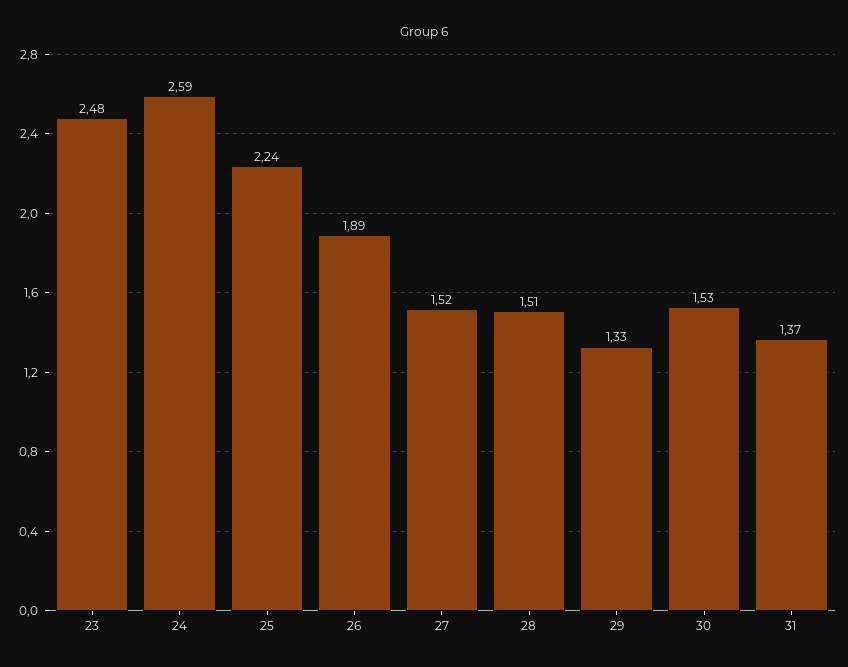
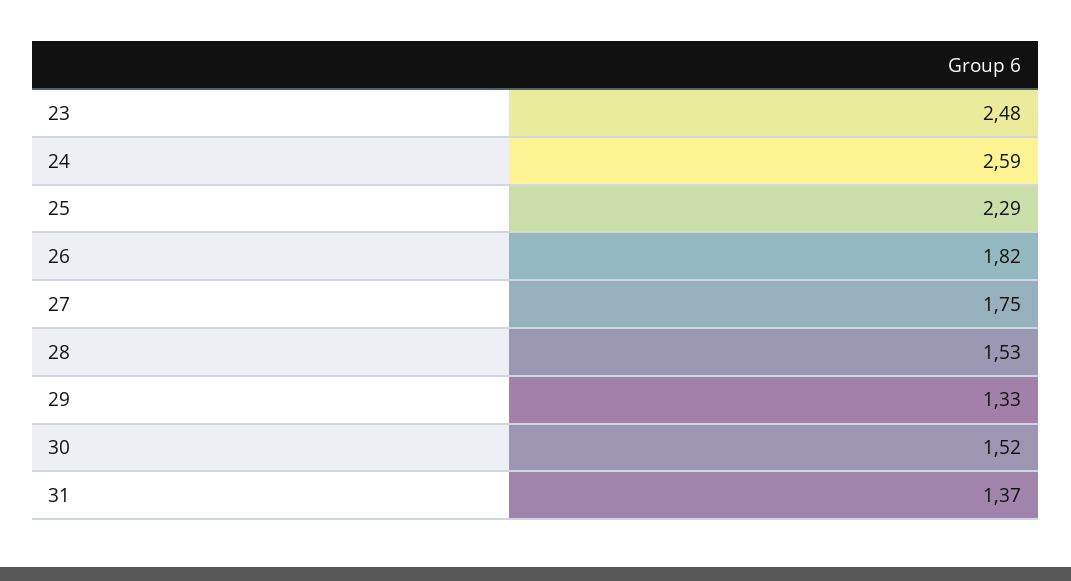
25: 2.24 -> 2.29
26: 1.89 -> 1.82
27: 1.52 -> 1.75
28: 1.51 -> 1.53
30: 1.53 -> 1.52

